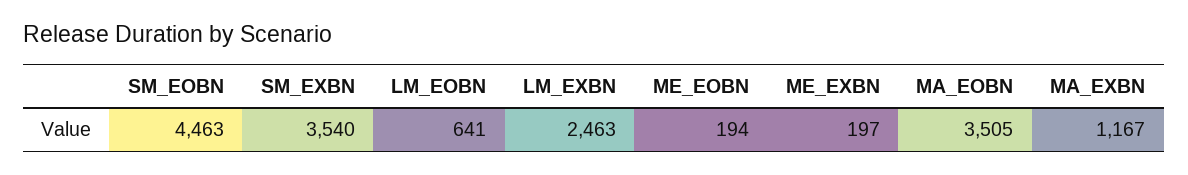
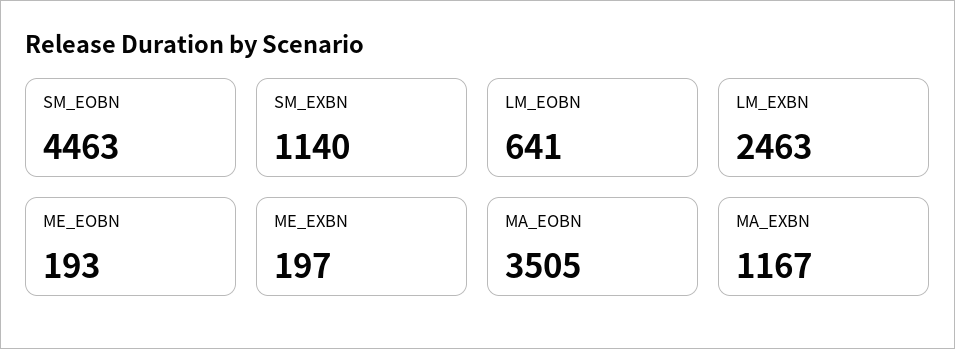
SM_EXBN: 3540 -> 1140
ME_EOBN: 194 -> 193

